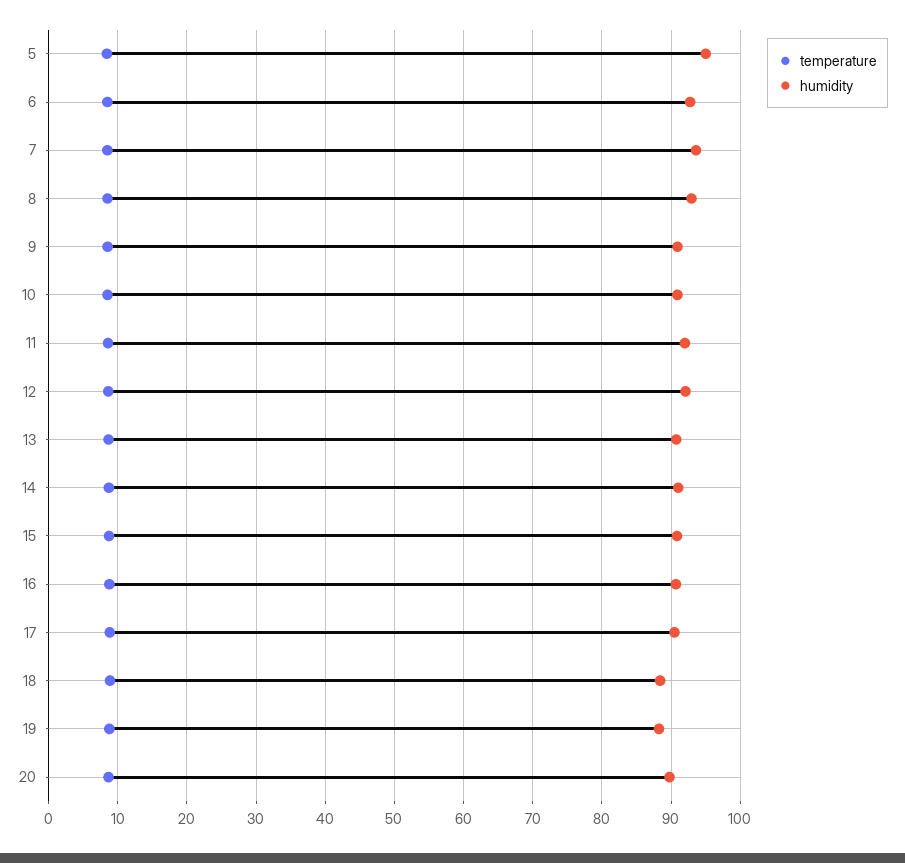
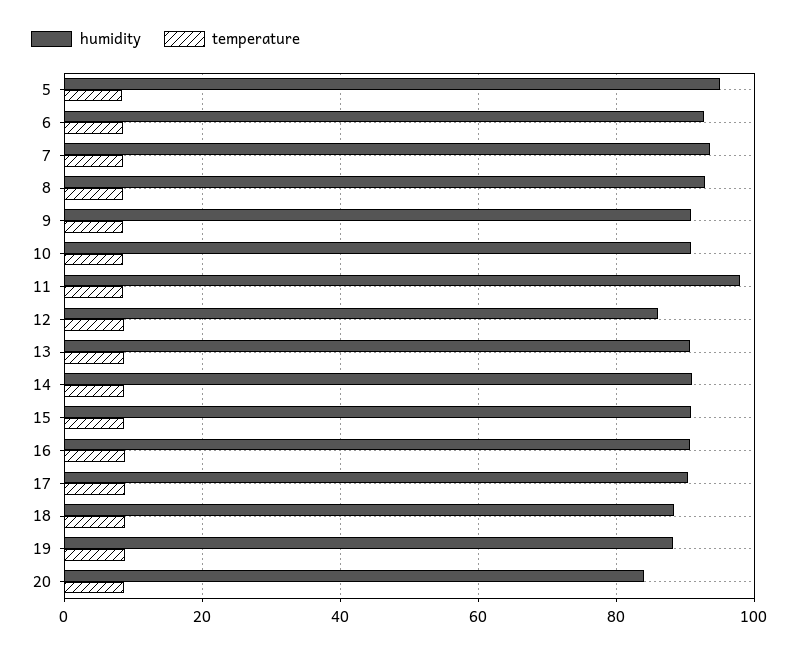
humidity, 11: 92 -> 98
humidity, 12: 92 -> 86
humidity, 20: 90 -> 84

